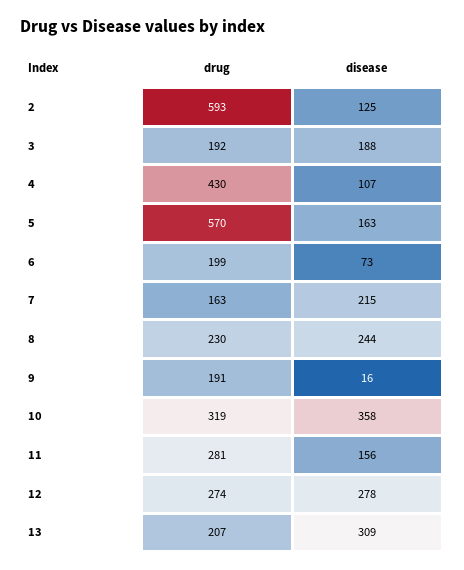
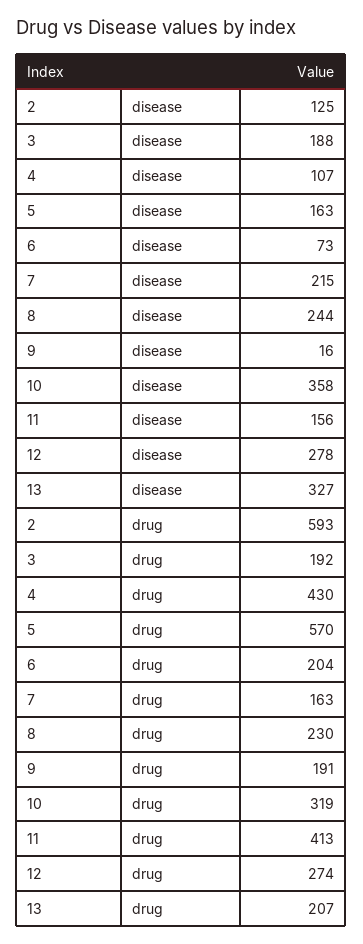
drug, 6: 199 -> 204
drug, 11: 281 -> 413
disease, 13: 309 -> 327

